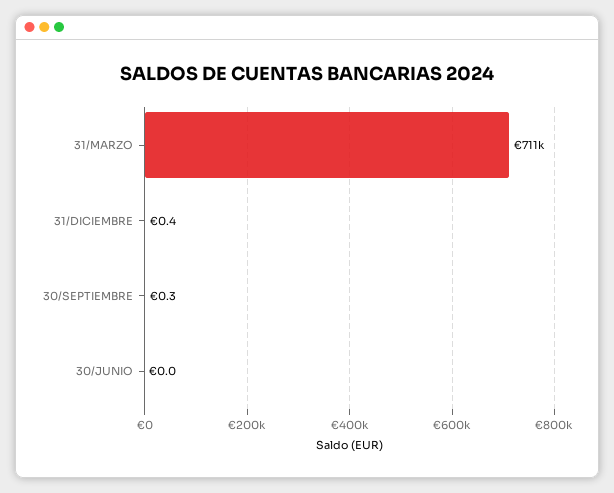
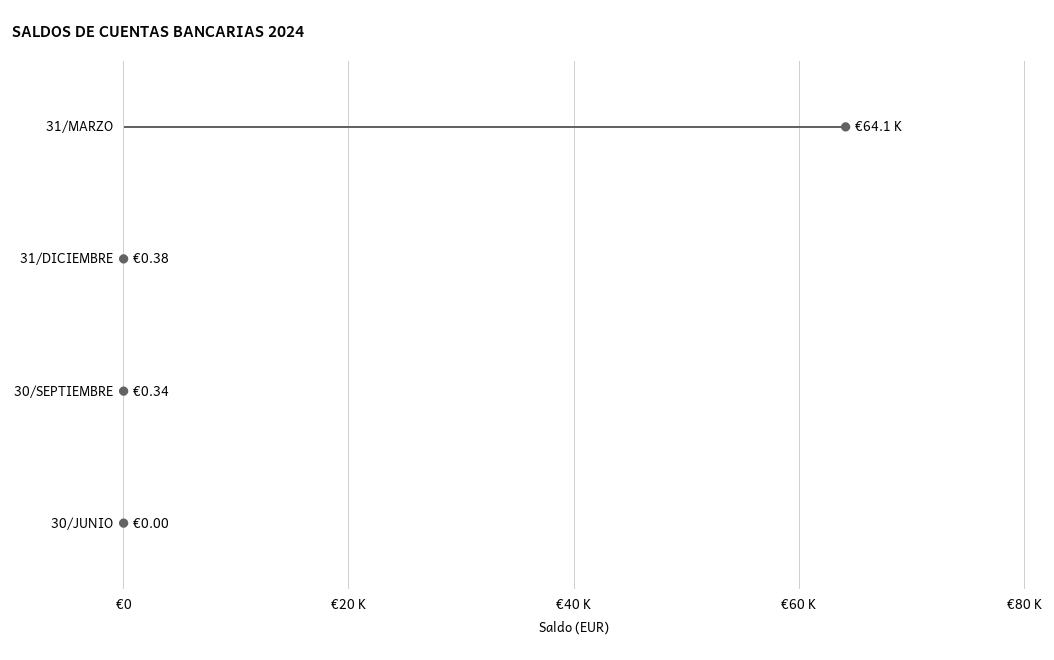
31/MARZO: 711000 -> 64100

